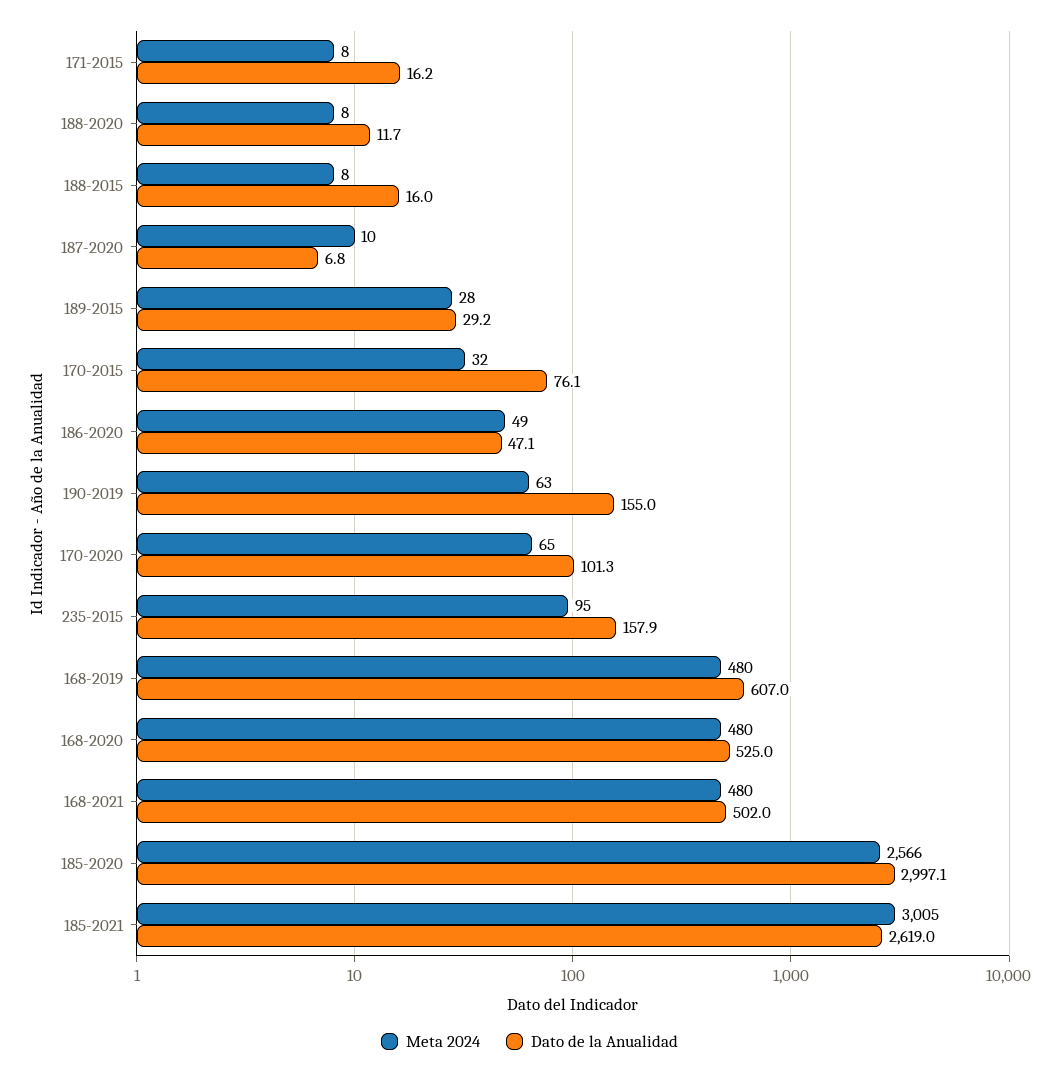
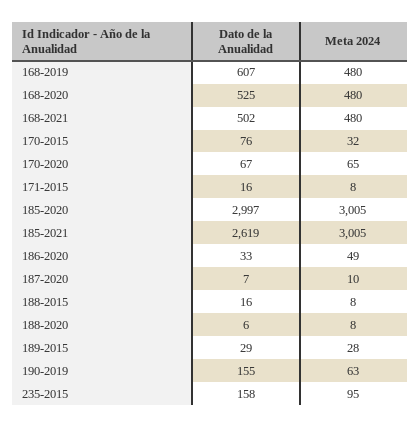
Dato de la Anualidad, 188-2020: 11.7 -> 6
Dato de la Anualidad, 186-2020: 47.1 -> 33
Dato de la Anualidad, 170-2020: 101.3 -> 67
Meta 2024, 185-2020: 2566 -> 3005

